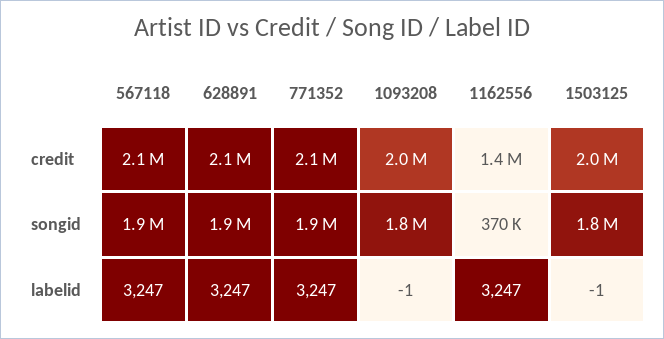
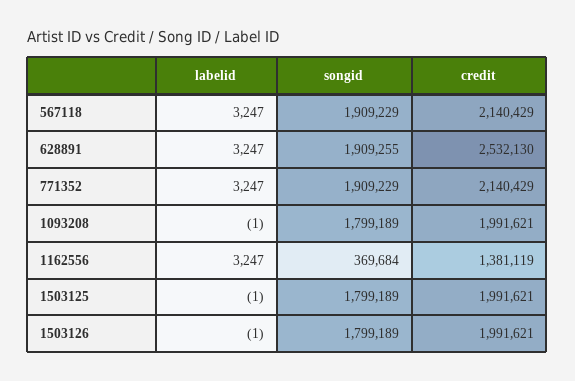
628891, credit: 2100000 -> 2532130
1503126, labelid: none -> -1
1503126, songid: none -> 1799189
1503126, credit: none -> 1991621

